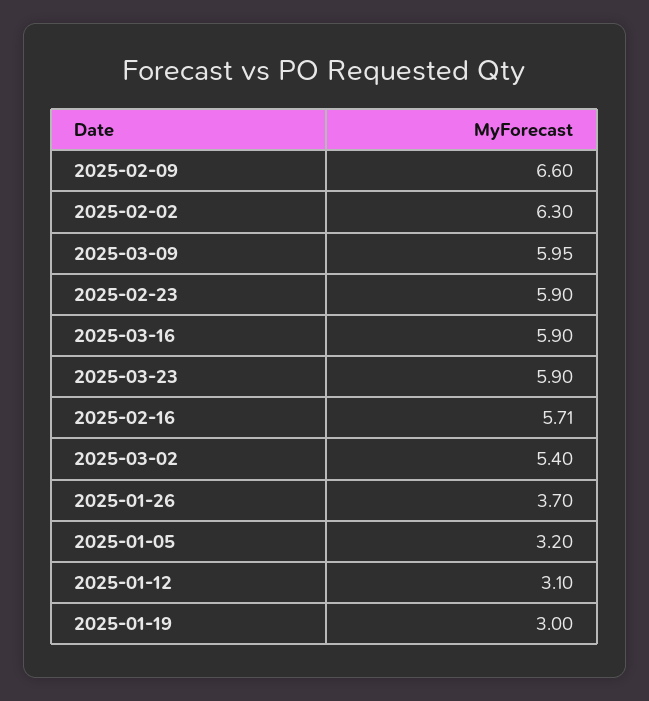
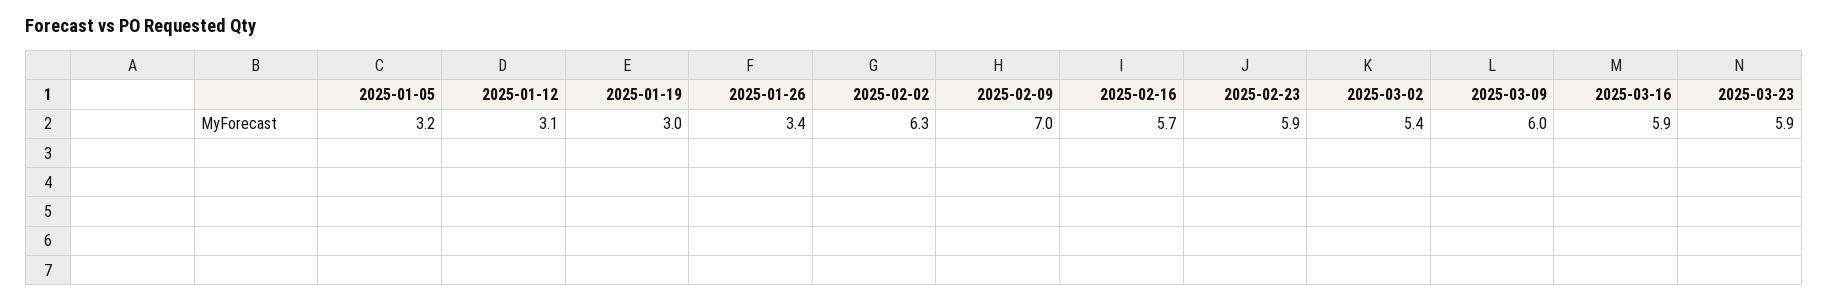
2025-02-09: 6.6 -> 7
2025-01-26: 3.7 -> 3.4

